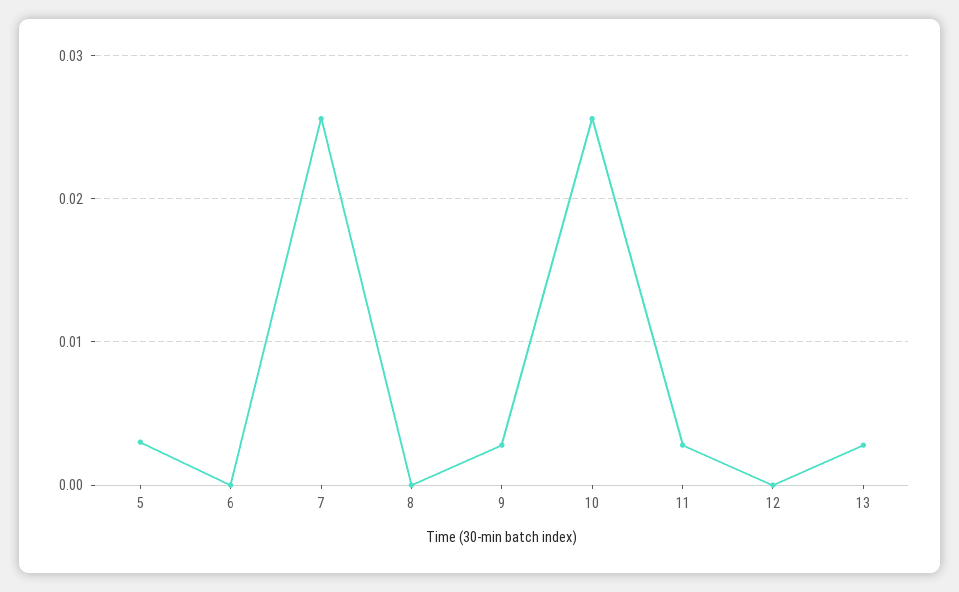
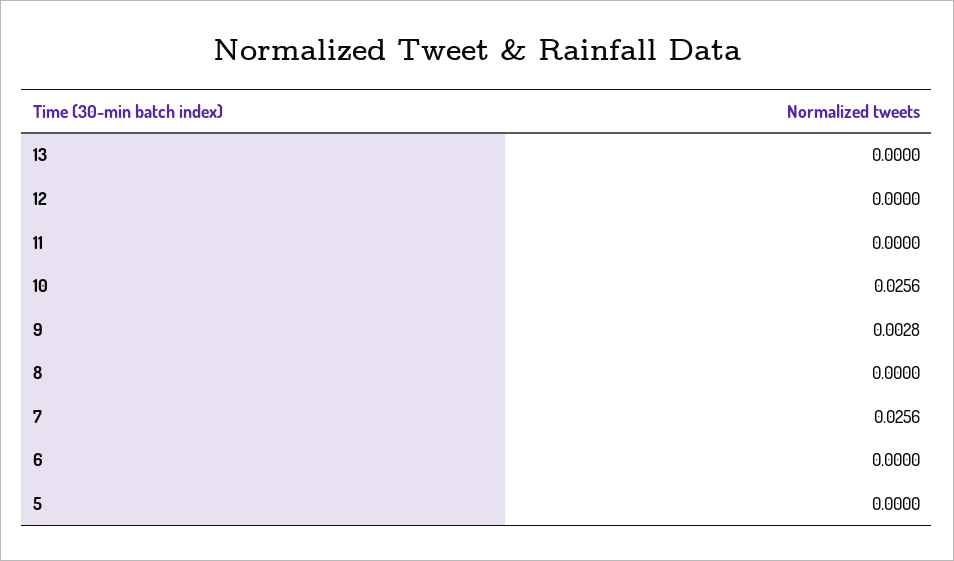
5: 0.003 -> 0
11: 0.003 -> 0
13: 0.003 -> 0

